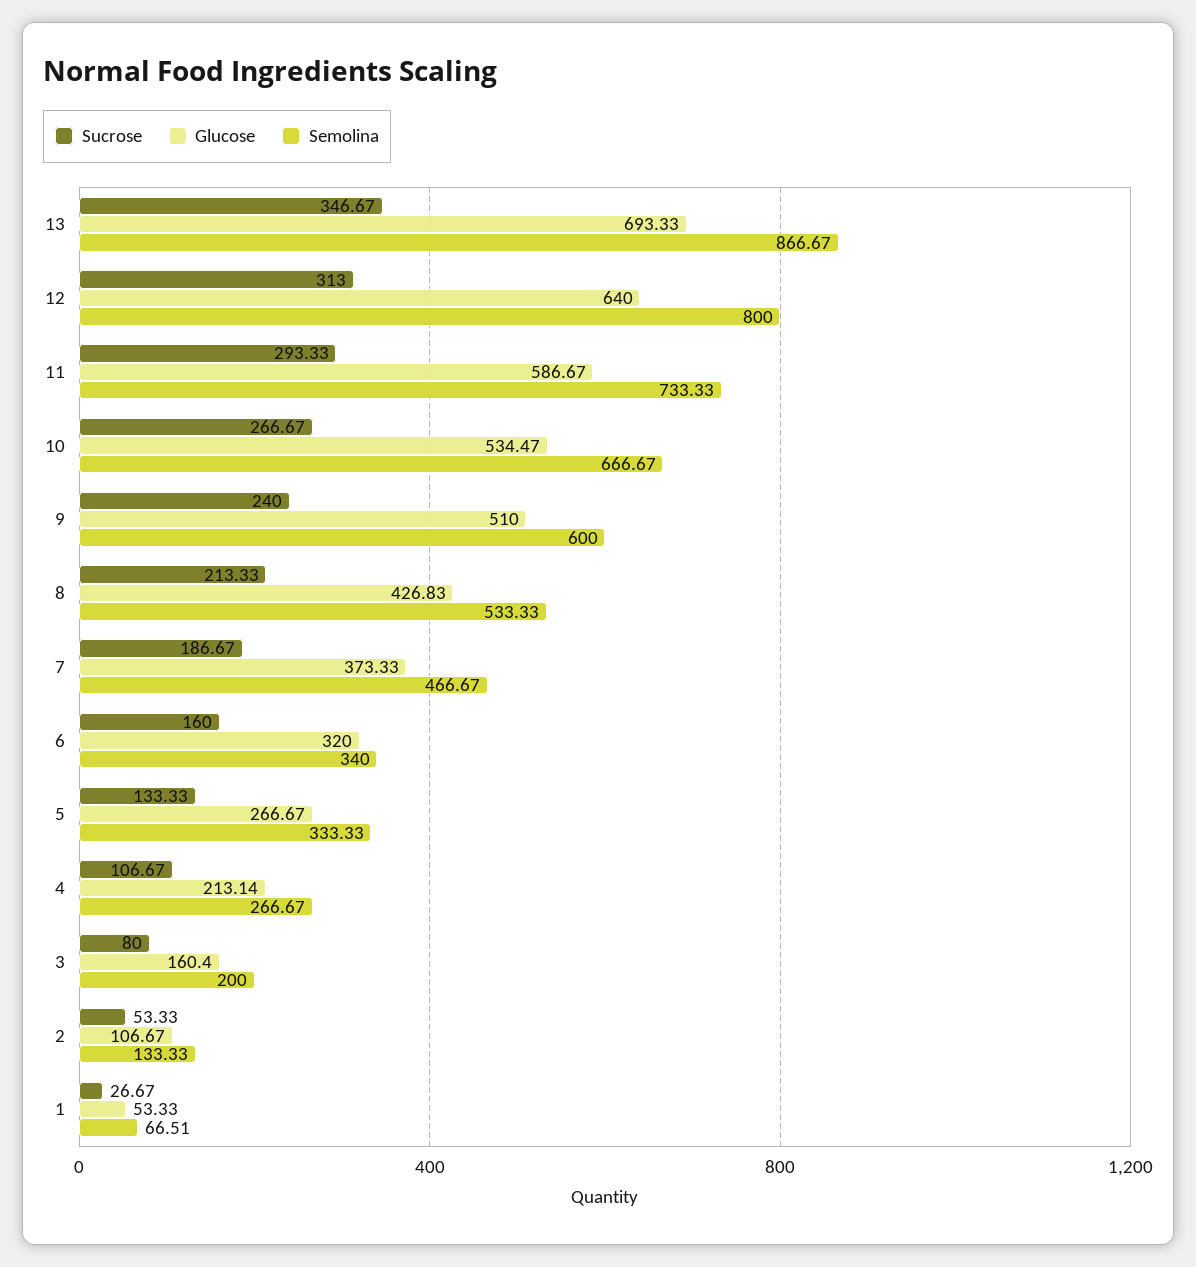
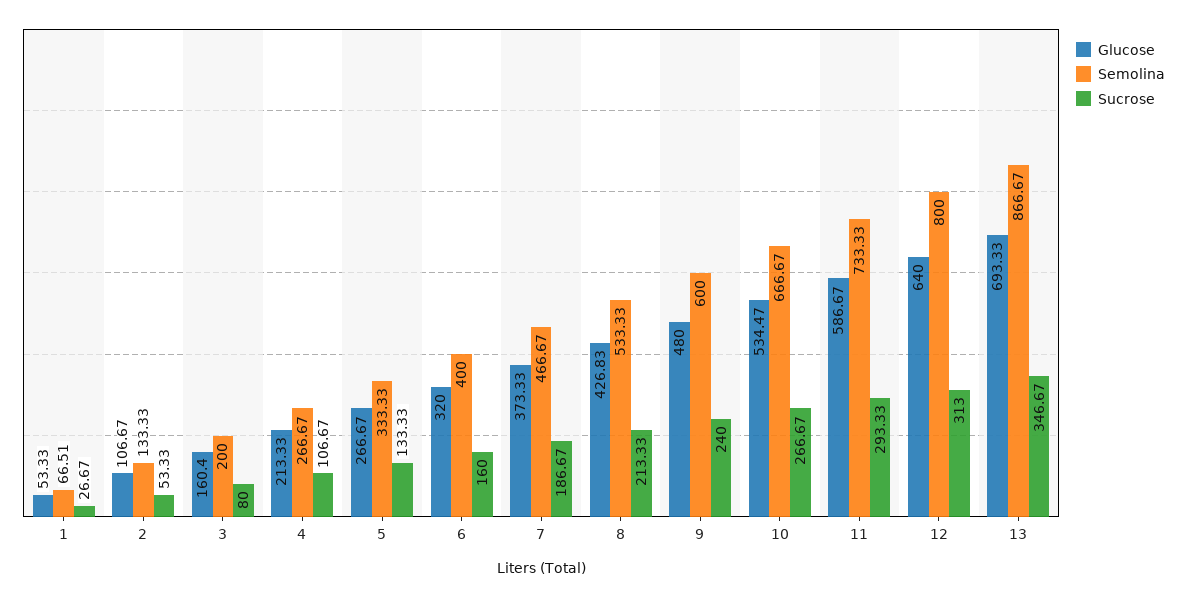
Glucose, 9: 510 -> 480
Semolina, 6: 340 -> 400
Glucose, 4: 213.14 -> 213.33

